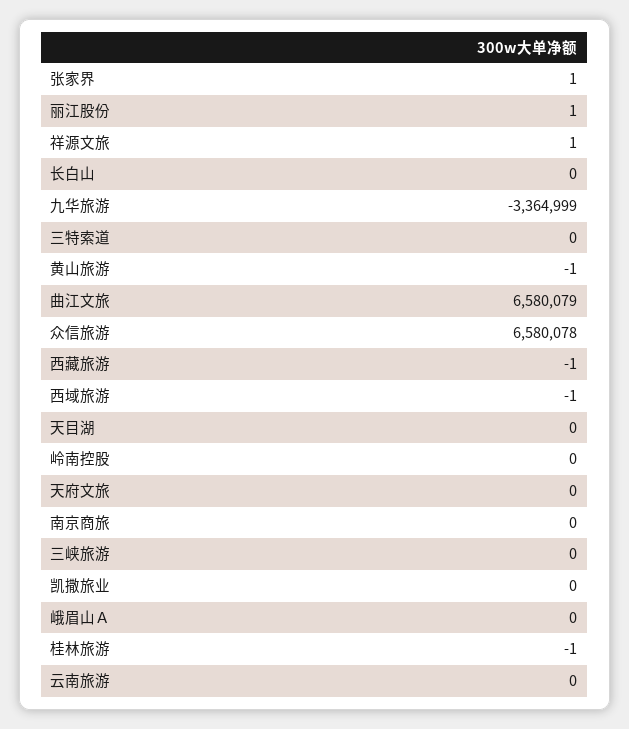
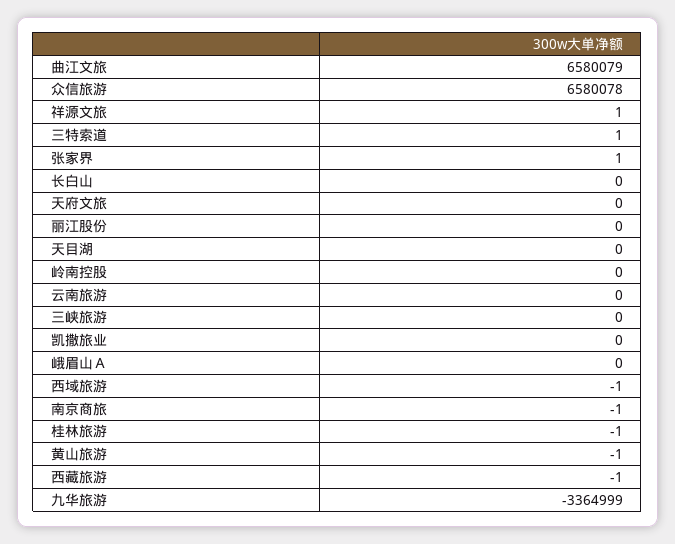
丽江股份: 1 -> 0
三特索道: 0 -> 1
南京商旅: 0 -> -1

